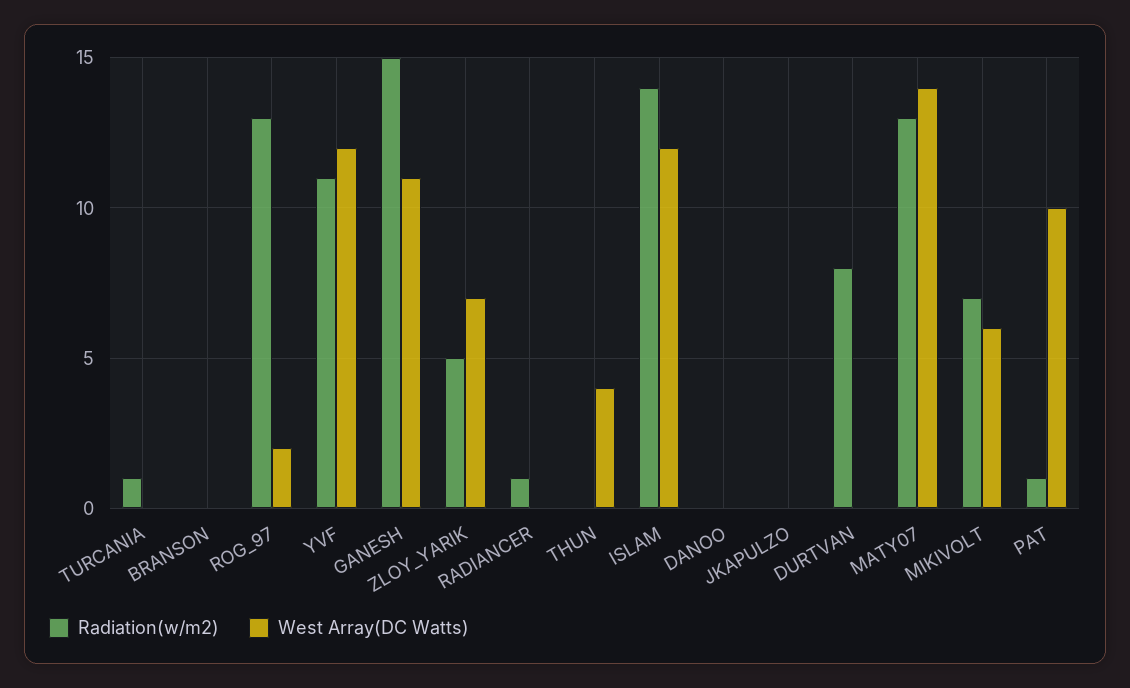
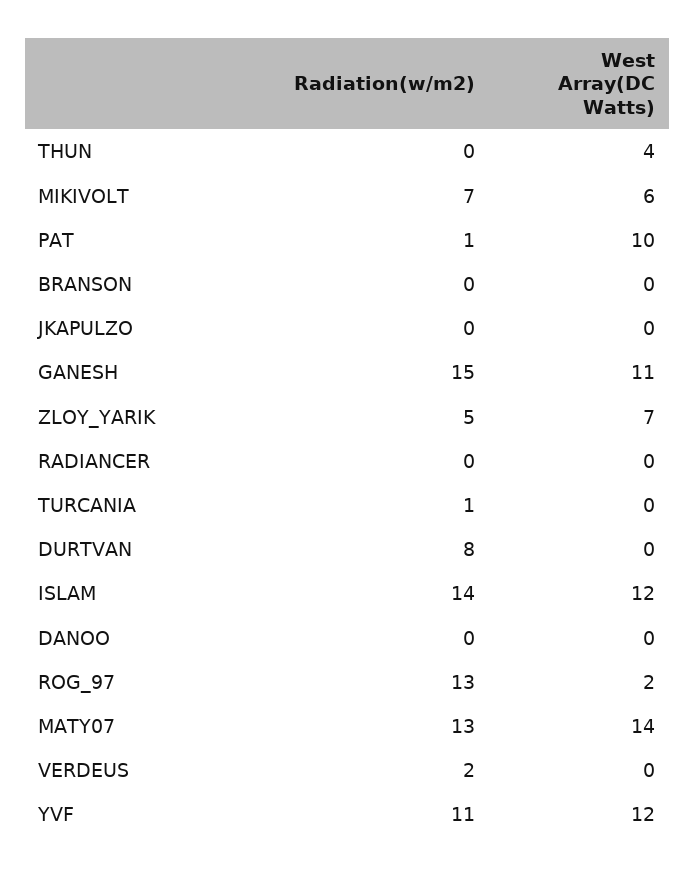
Radiation(w/m2), RADIANCER: 1 -> 0
Radiation(w/m2), VERDEUS: none -> 2
West Array(DC Watts), VERDEUS: none -> 0

